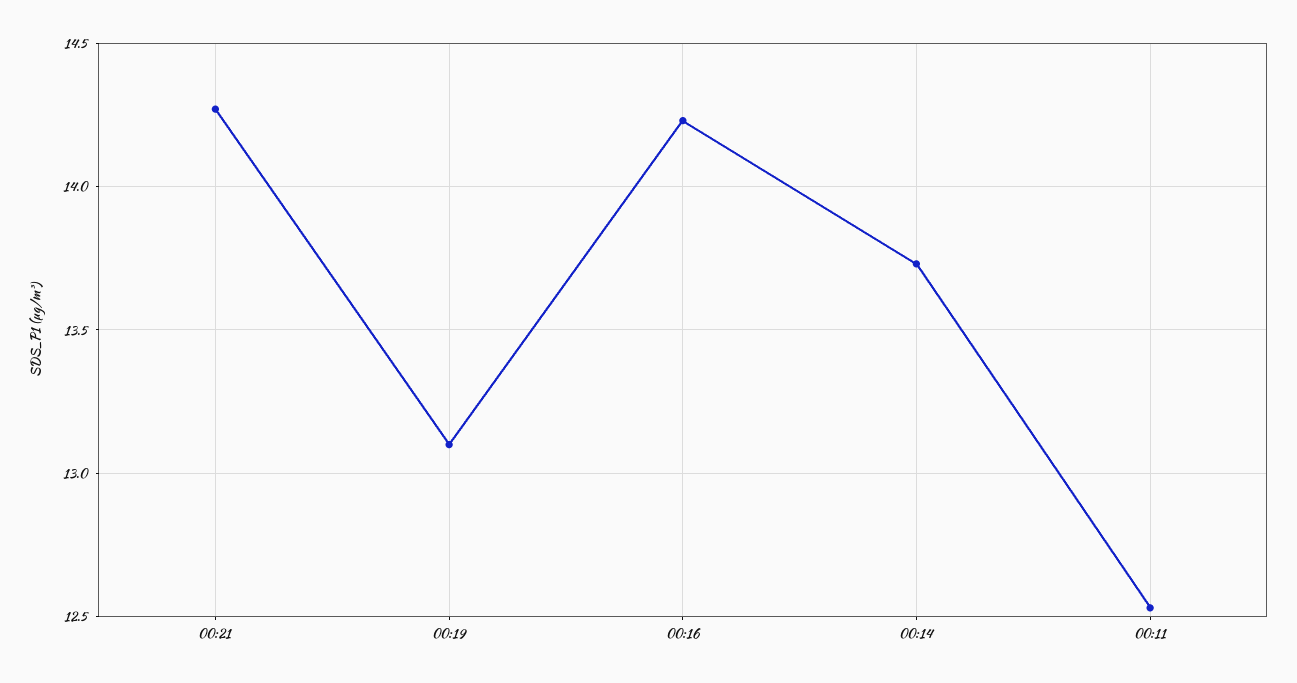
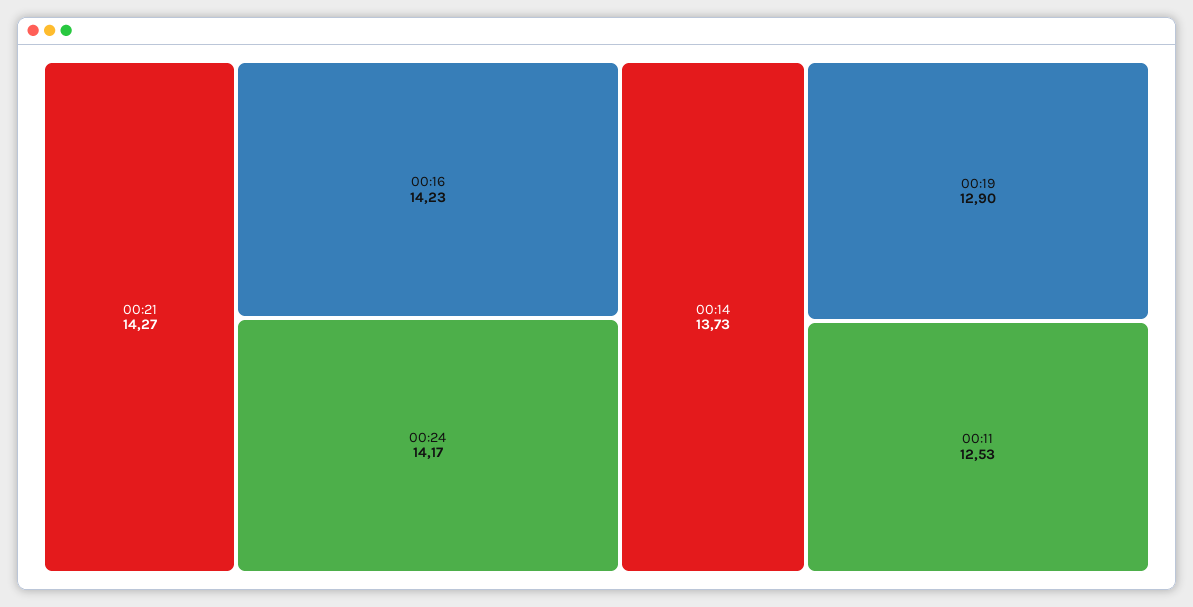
00:19: 13.1 -> 12.9
00:24: none -> 14.17

